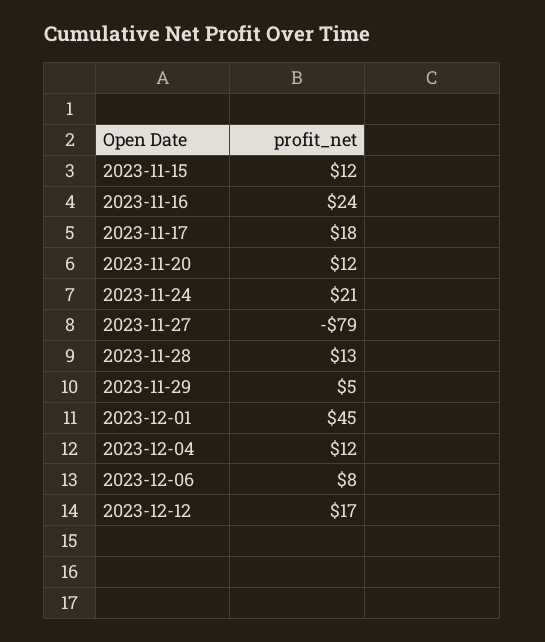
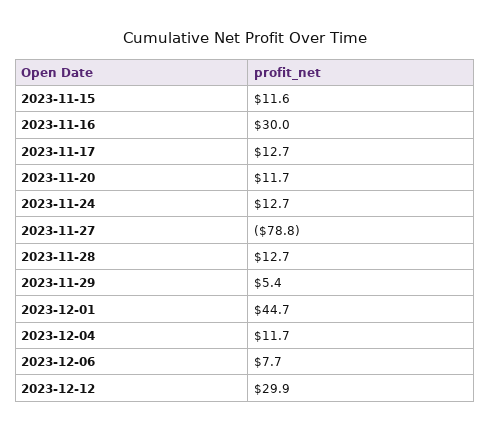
2023-11-16: 24 -> 30
2023-11-17: 18 -> 12.7
2023-11-24: 21 -> 12.7
2023-12-12: 17 -> 29.9

